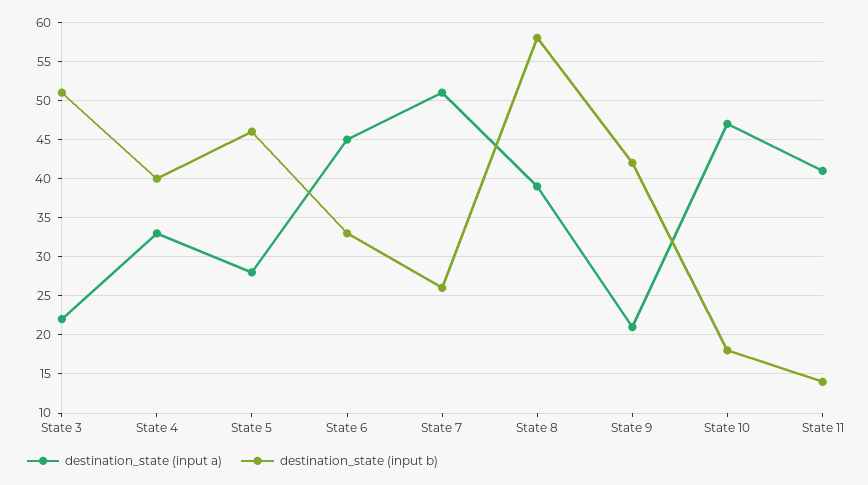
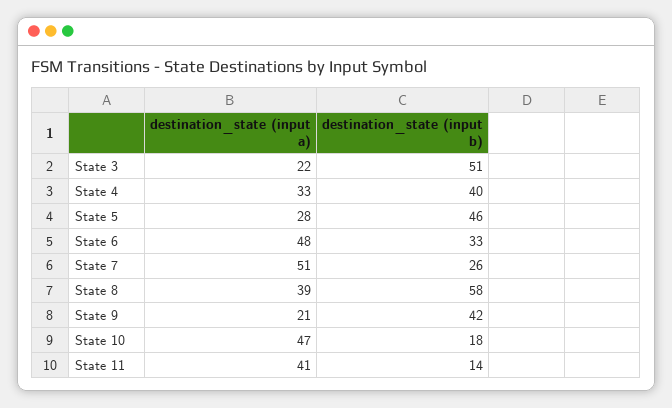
destination_state (input a), State 6: 45 -> 48

